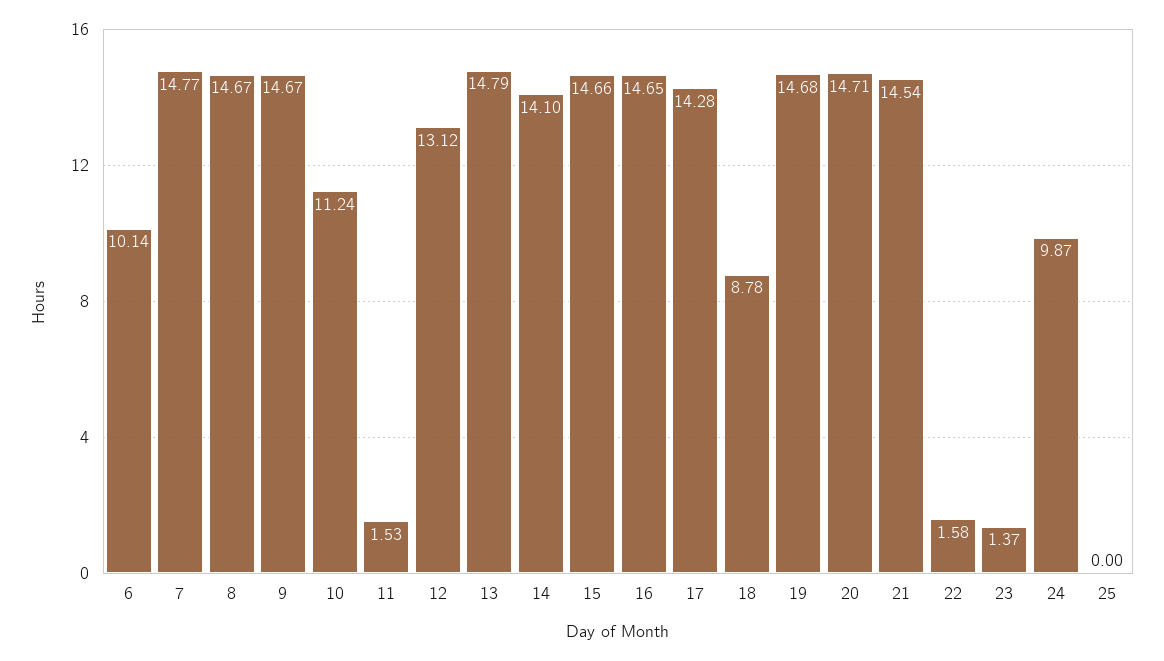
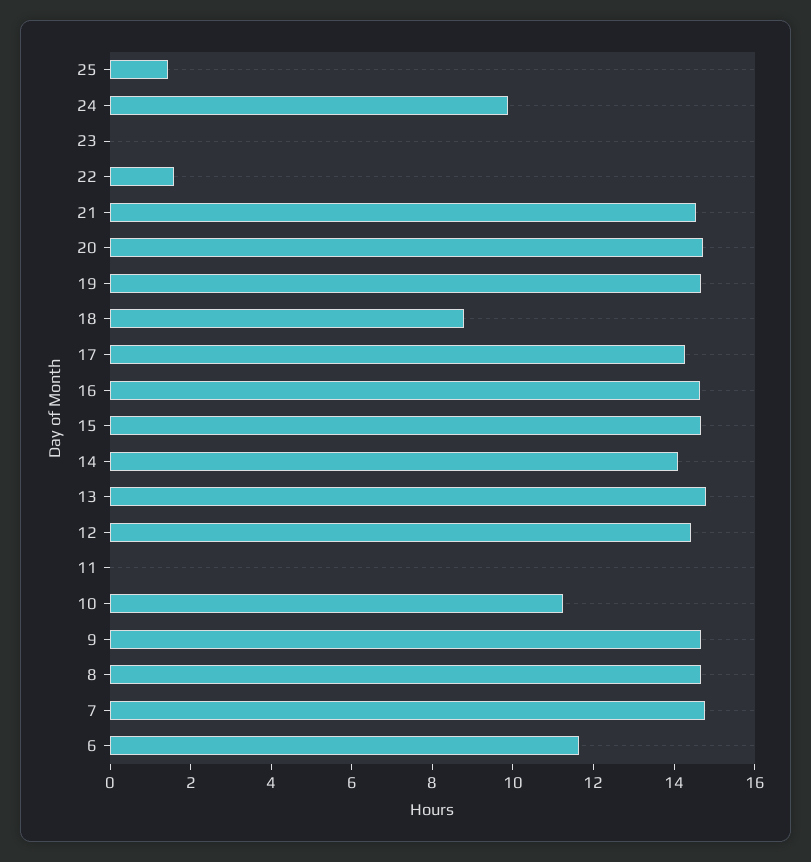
6: 10.14 -> 11.5
11: 1.53 -> 0
12: 13.12 -> 14.5
23: 1.37 -> 0
25: 0 -> 1.5

